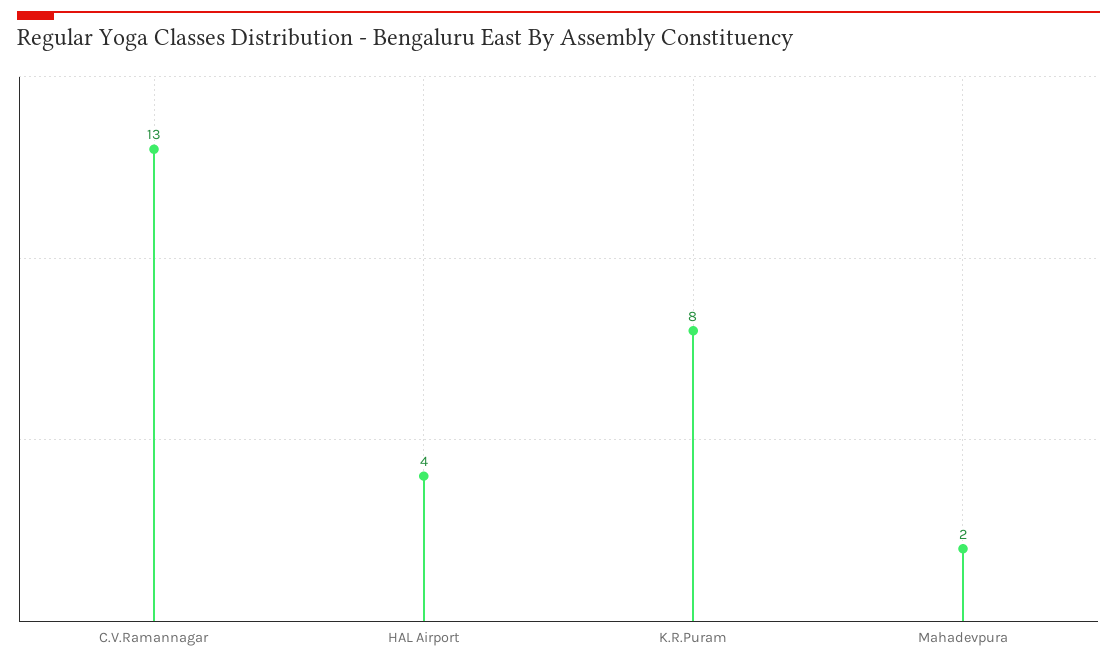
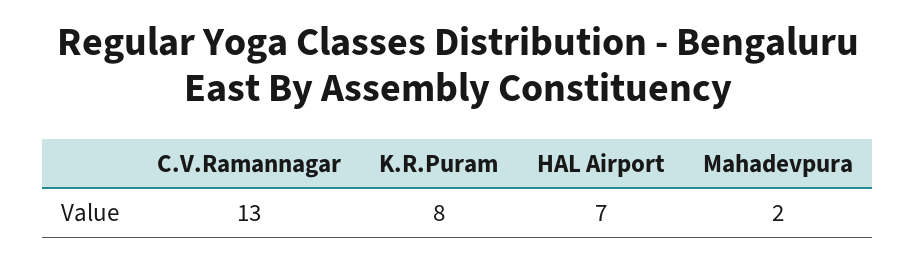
HAL Airport: 4 -> 7

